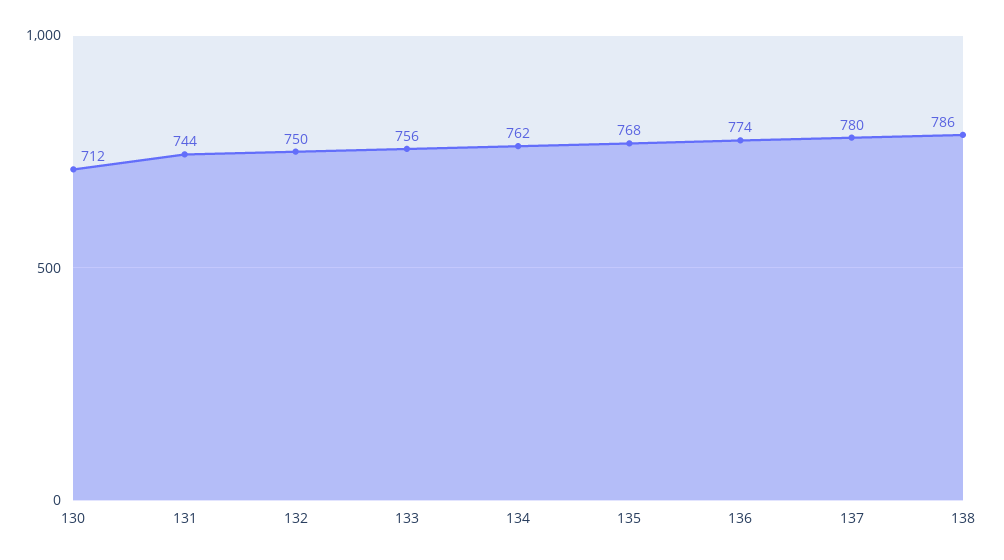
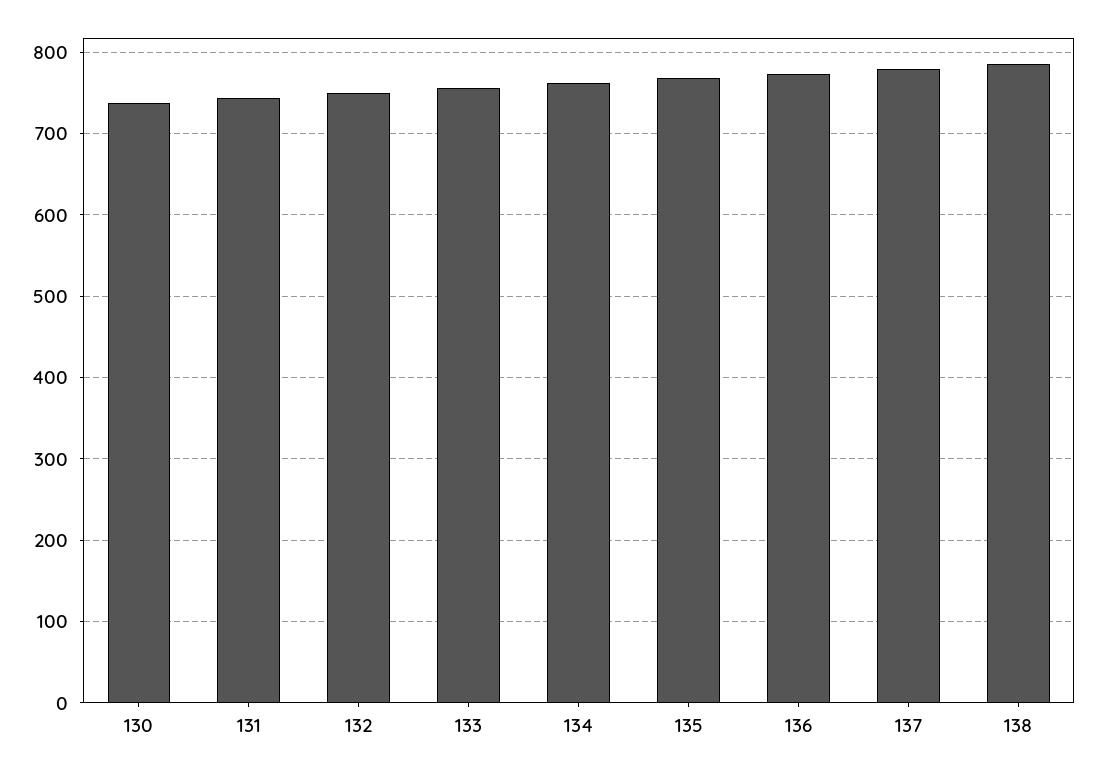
130: 712 -> 740

